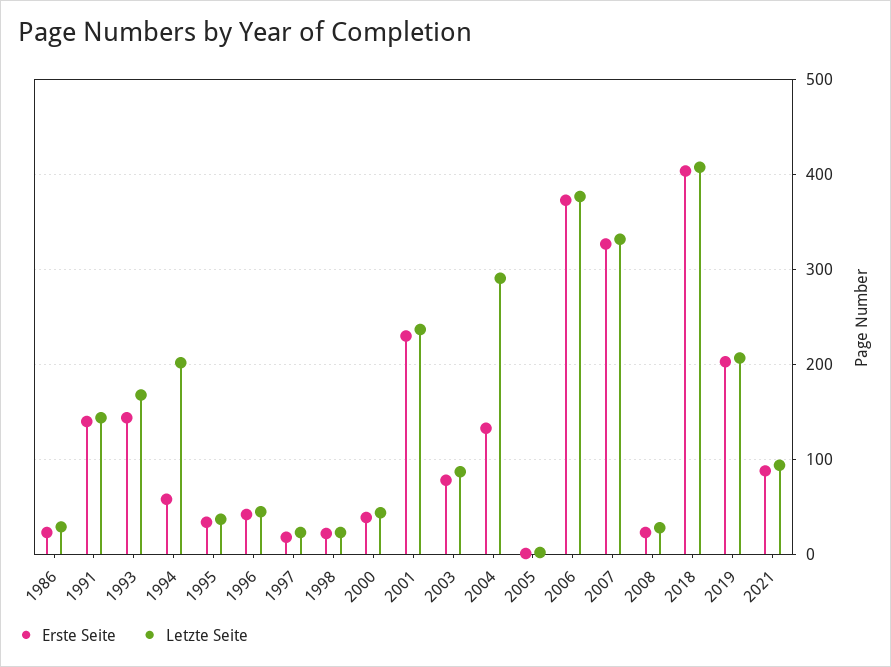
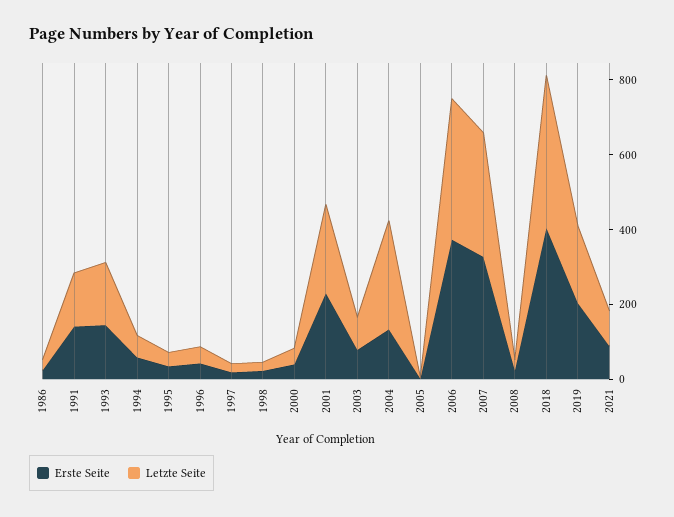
Letzte Seite, 1994: 200 -> 50

